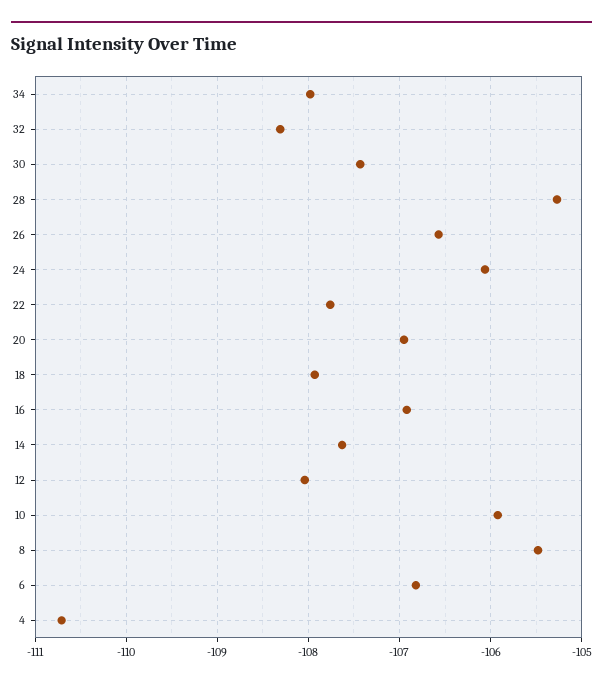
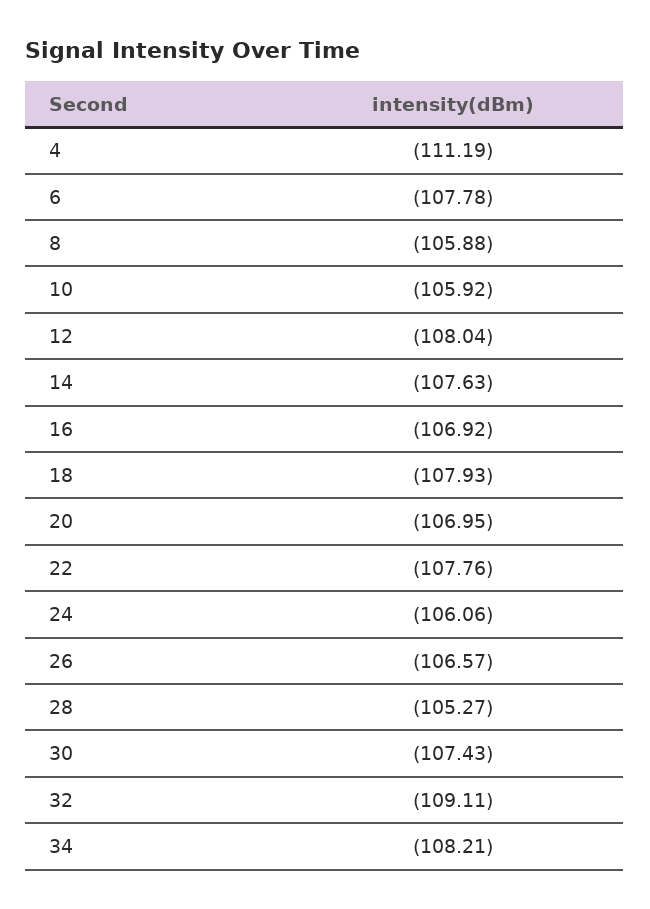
34: -108 -> -108.21
32: -108.3 -> -109.11
8: -105.5 -> -105.88
6: -106.8 -> -107.78
4: -110.7 -> -111.19

